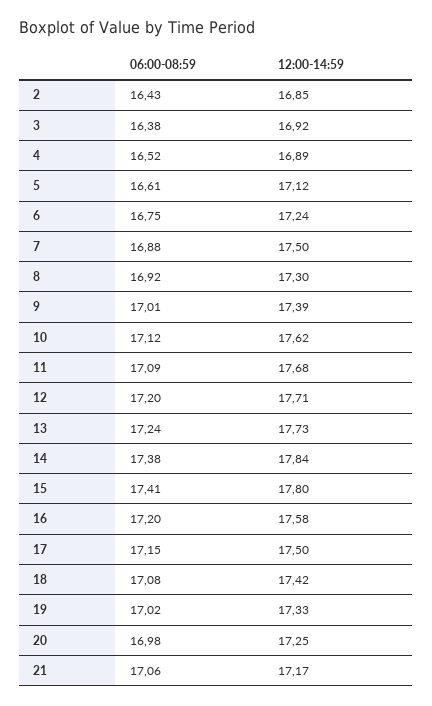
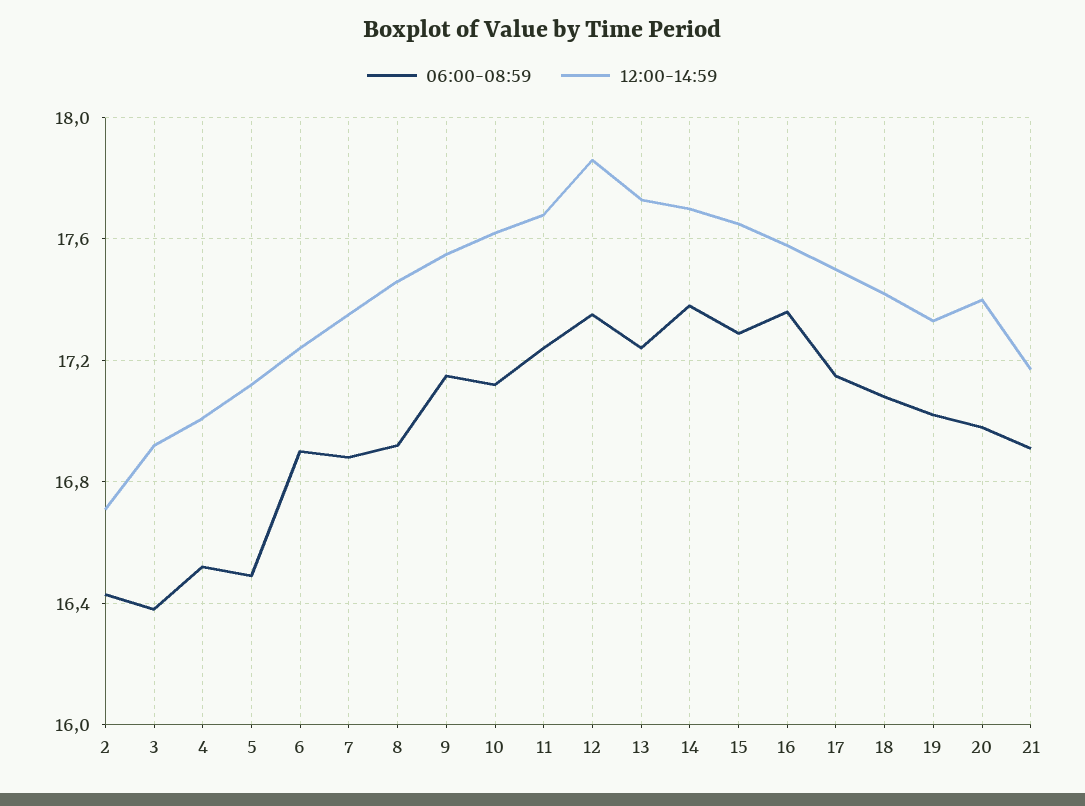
12:00-14:59, 2: 16.85 -> 16.7
12:00-14:59, 4: 16.89 -> 17
06:00-08:59, 5: 16.61 -> 16.5
06:00-08:59, 6: 16.75 -> 16.9
12:00-14:59, 7: 17.5 -> 17.35
12:00-14:59, 8: 17.3 -> 17.45
06:00-08:59, 9: 17.01 -> 17.15
12:00-14:59, 9: 17.39 -> 17.55
06:00-08:59, 11: 17.09 -> 17.25
06:00-08:59, 12: 17.2 -> 17.35
12:00-14:59, 12: 17.71 -> 17.85
12:00-14:59, 14: 17.84 -> 17.7
06:00-08:59, 15: 17.41 -> 17.3
12:00-14:59, 15: 17.8 -> 17.65
06:00-08:59, 16: 17.2 -> 17.35
12:00-14:59, 20: 17.25 -> 17.4
06:00-08:59, 21: 17.06 -> 16.9

